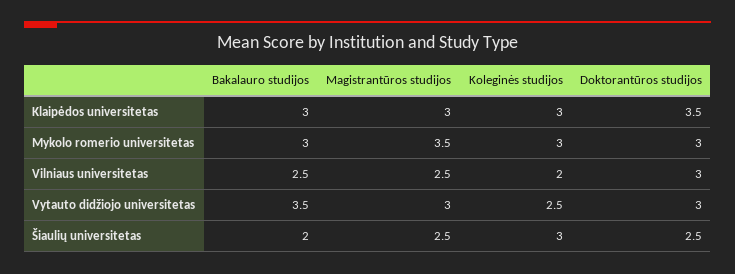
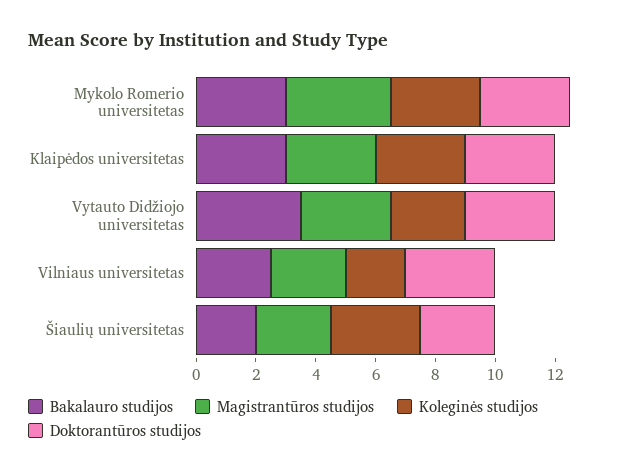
Doktorantūros studijos, Klaipėdos universitetas: 3.5 -> 3

